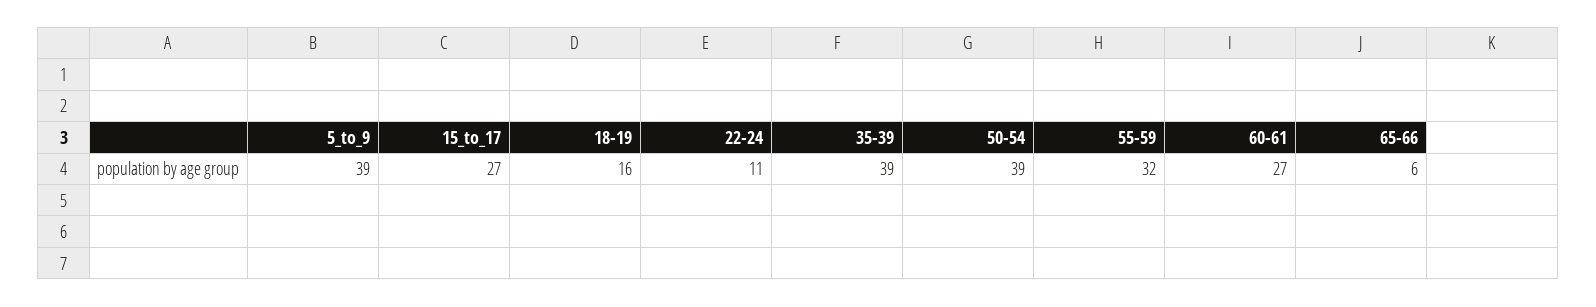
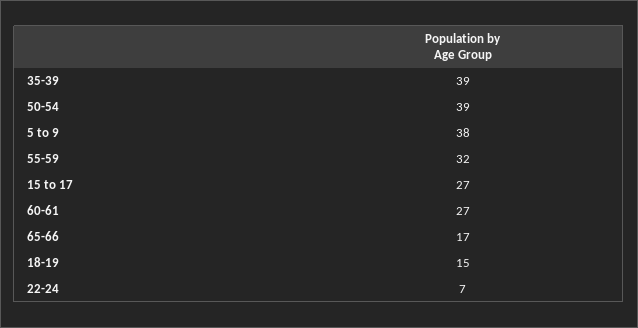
5_to_9: 39 -> 38
18-19: 16 -> 15
22-24: 11 -> 7
65-66: 6 -> 17

